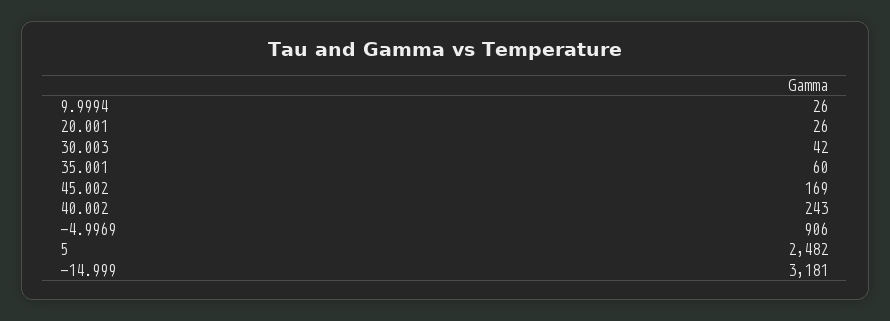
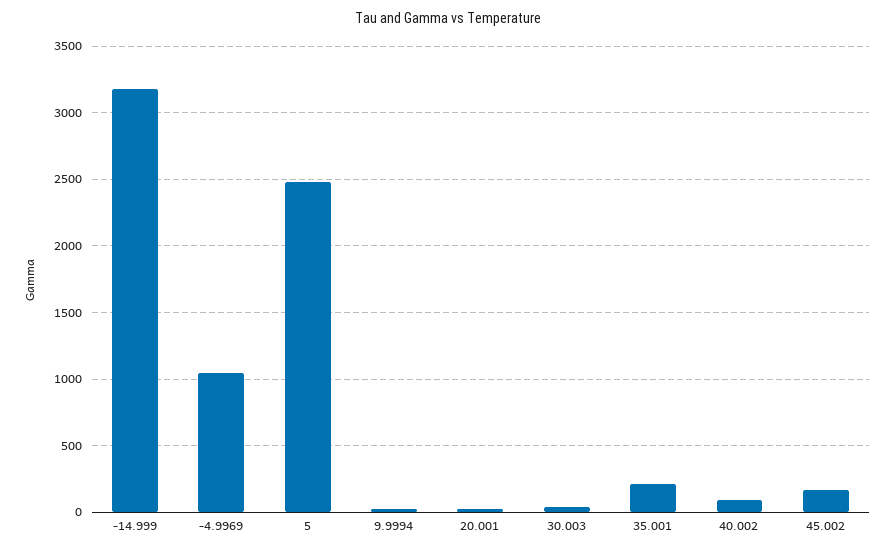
35.001: 60 -> 200
40.002: 243 -> 100
-4.9969: 906 -> 1050

